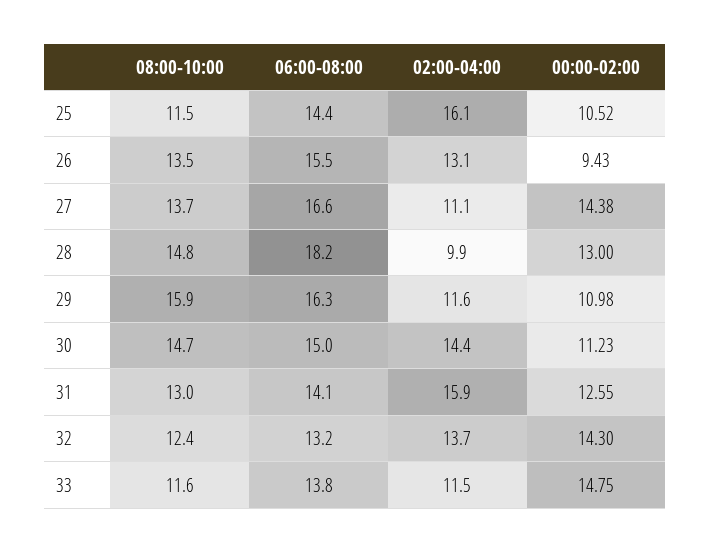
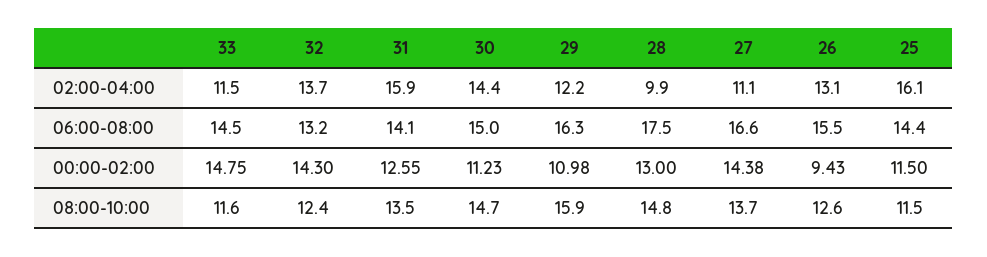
00:00-02:00, 25: 10.52 -> 11.5
08:00-10:00, 26: 13.5 -> 12.6
06:00-08:00, 28: 18.2 -> 17.5
02:00-04:00, 29: 11.6 -> 12.2
08:00-10:00, 31: 13 -> 13.5
06:00-08:00, 33: 13.8 -> 14.5

